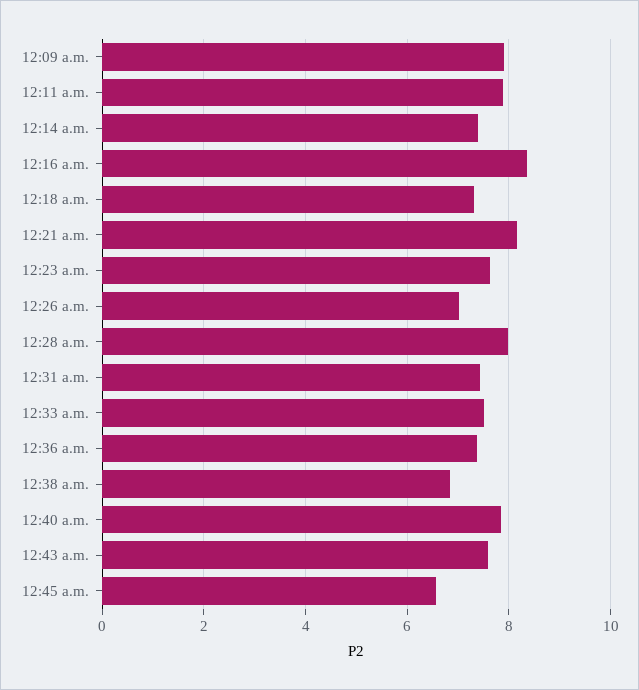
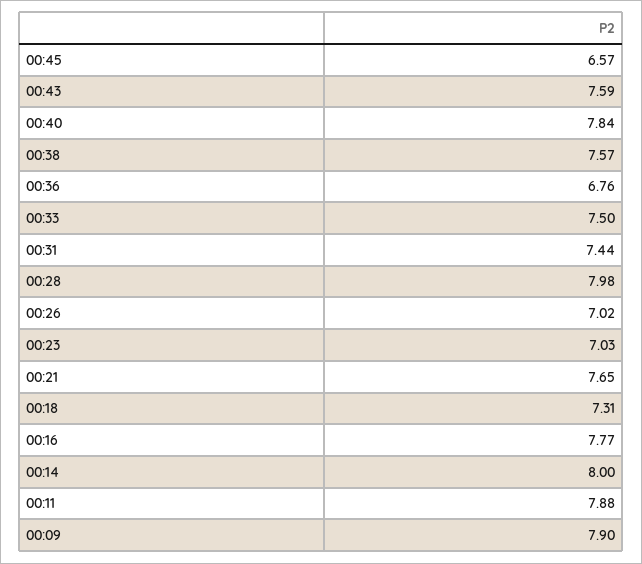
12:14 a.m.: 7.4 -> 8
12:16 a.m.: 8.4 -> 7.77
12:21 a.m.: 8.2 -> 7.65
12:23 a.m.: 7.6 -> 7.03
12:36 a.m.: 7.4 -> 6.76
12:38 a.m.: 6.8 -> 7.57

